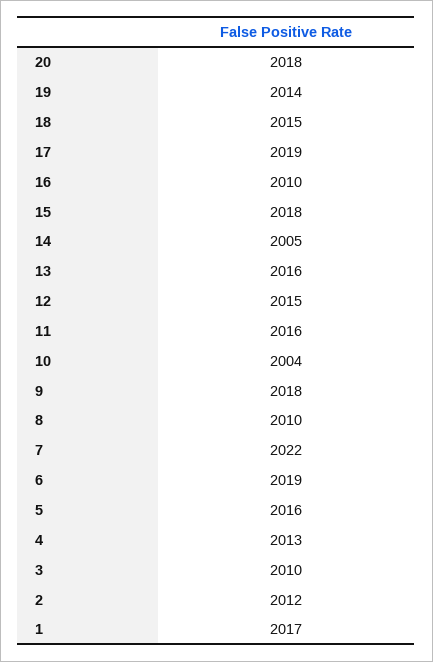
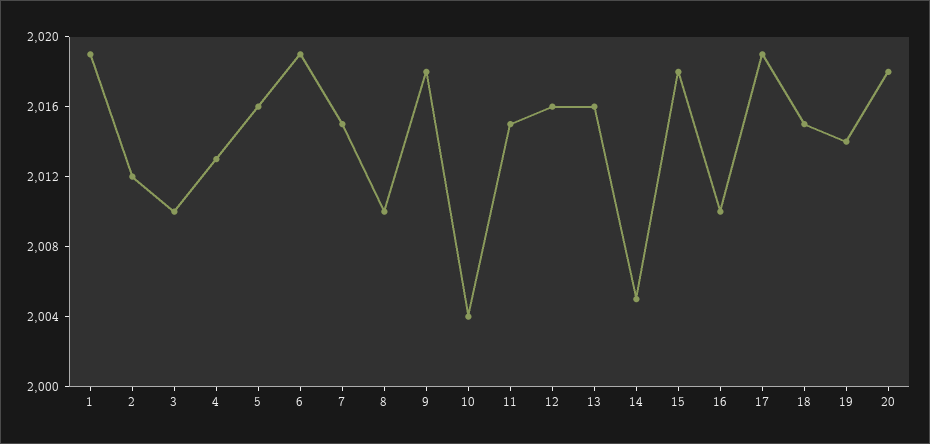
12: 2015 -> 2016
11: 2016 -> 2015
7: 2022 -> 2015
1: 2017 -> 2019

